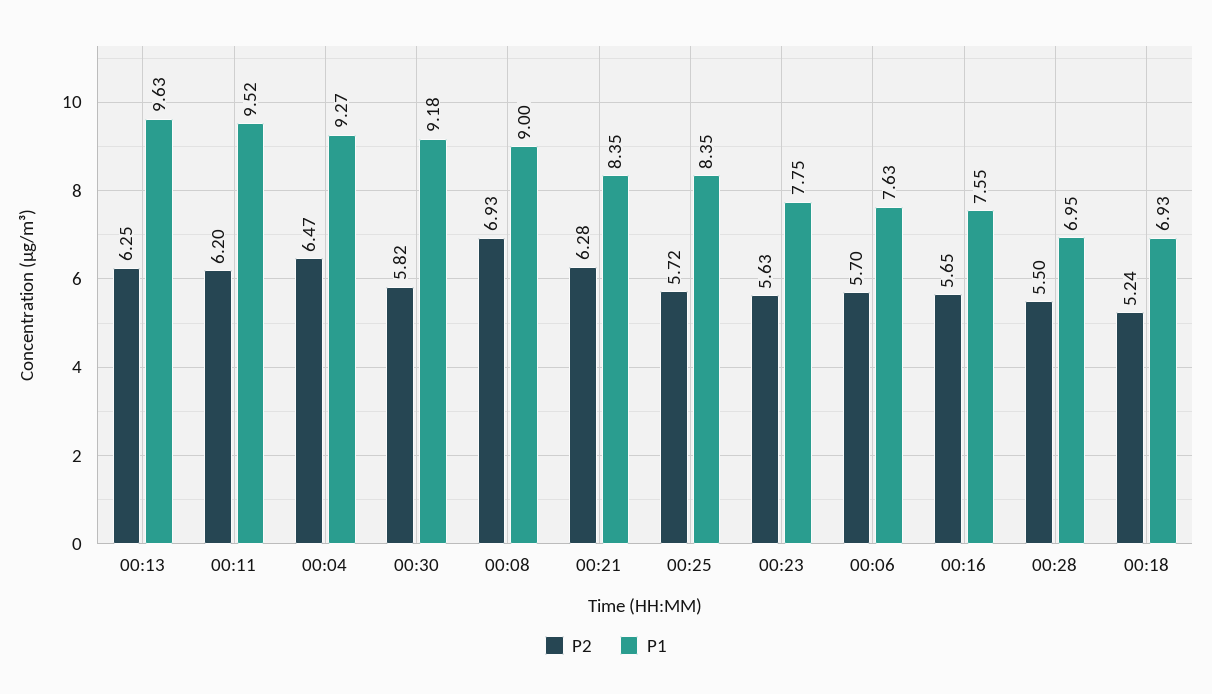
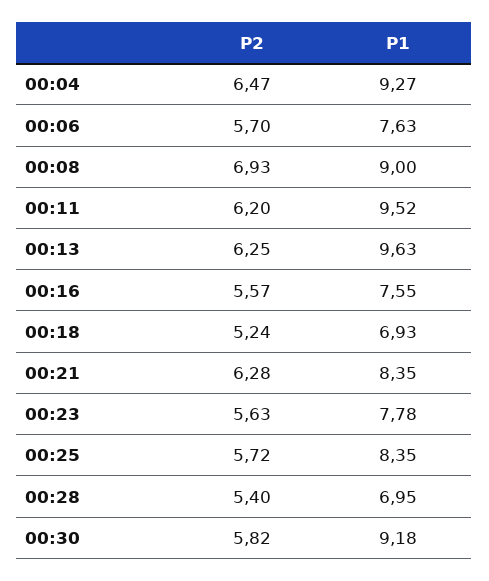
P1, 00:23: 7.75 -> 7.78
P2, 00:16: 5.65 -> 5.57
P2, 00:28: 5.5 -> 5.4

